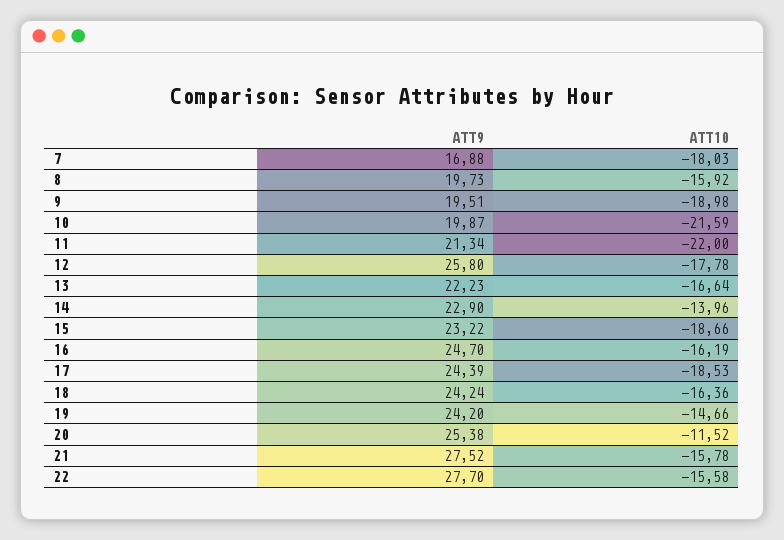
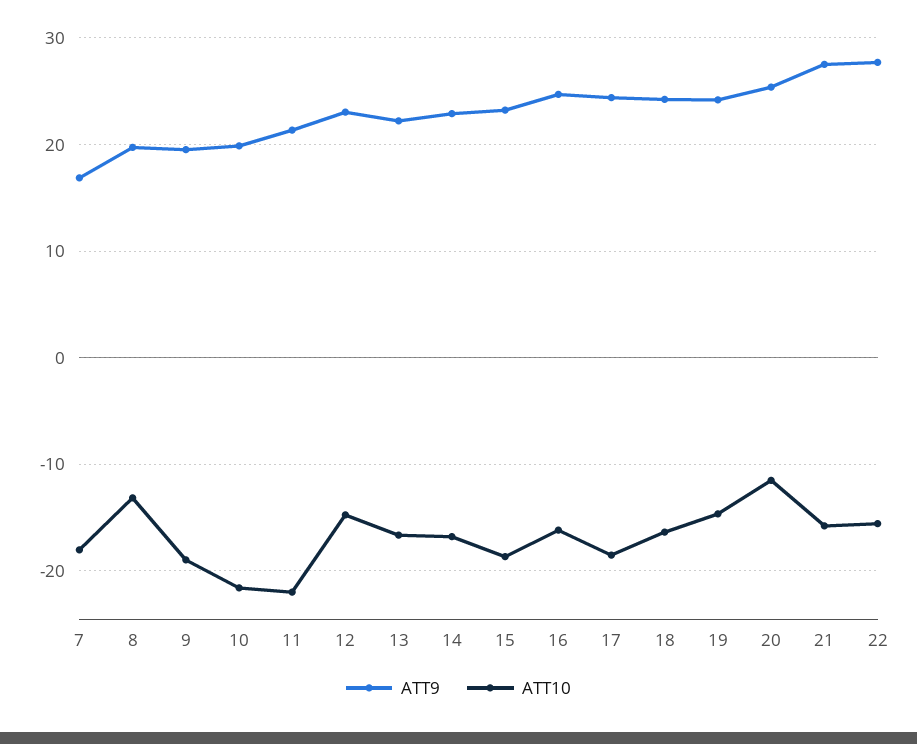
ATT10, 8: -15.92 -> -13
ATT9, 12: 25.8 -> 23
ATT10, 12: -17.78 -> -15
ATT10, 14: -13.96 -> -17

